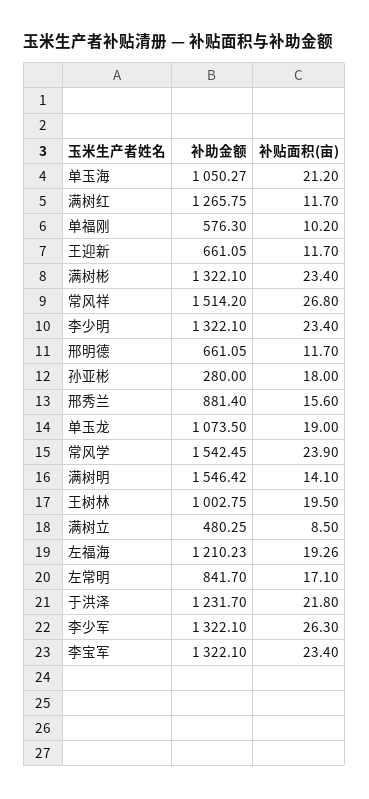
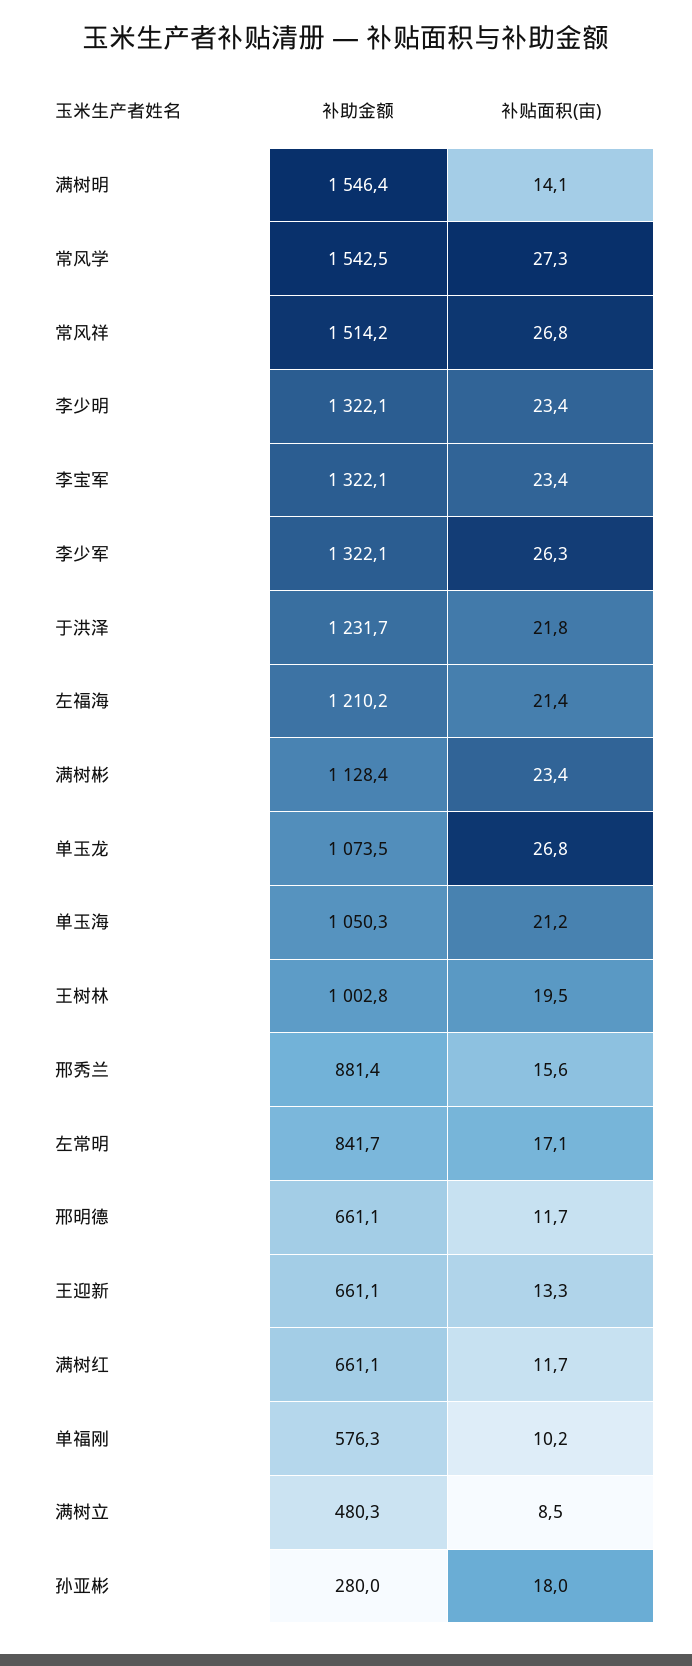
补助金额, 满树红: 1265.75 -> 661.1
补贴面积(亩), 王迎新: 11.7 -> 13.3
补助金额, 满树彬: 1322.1 -> 1128.4
补贴面积(亩), 单玉龙: 19 -> 26.8
补贴面积(亩), 常风学: 23.9 -> 27.3
补贴面积(亩), 左福海: 19.26 -> 21.4

